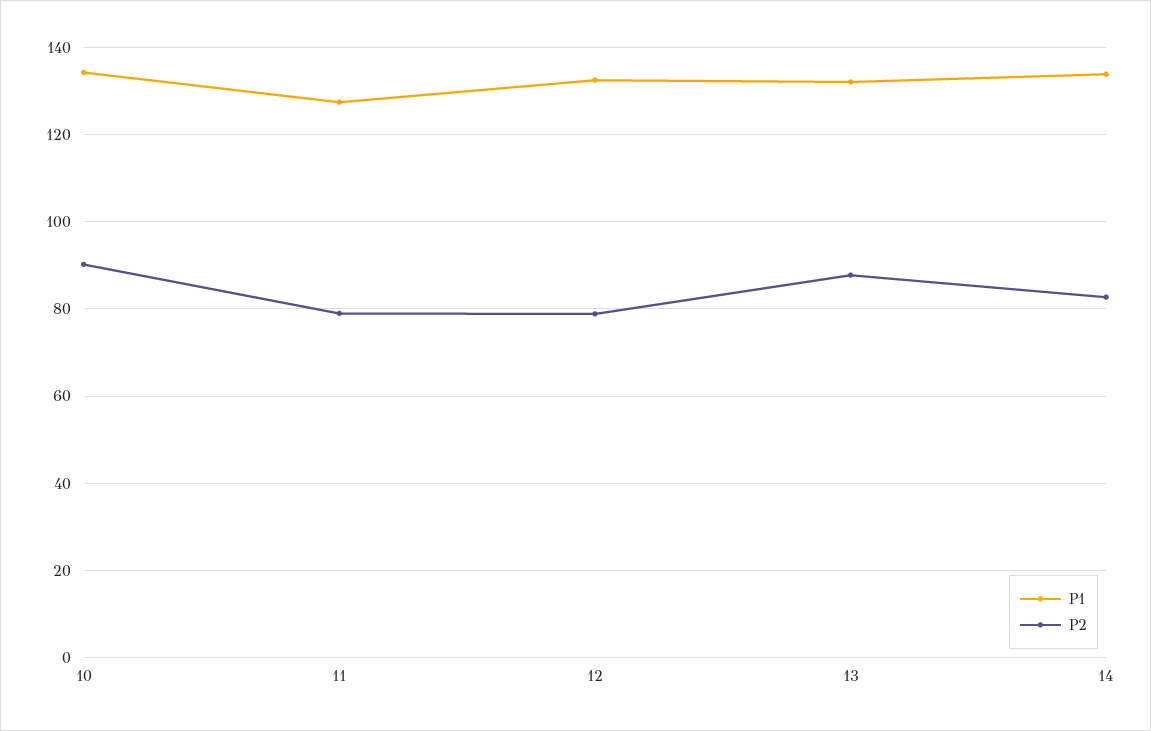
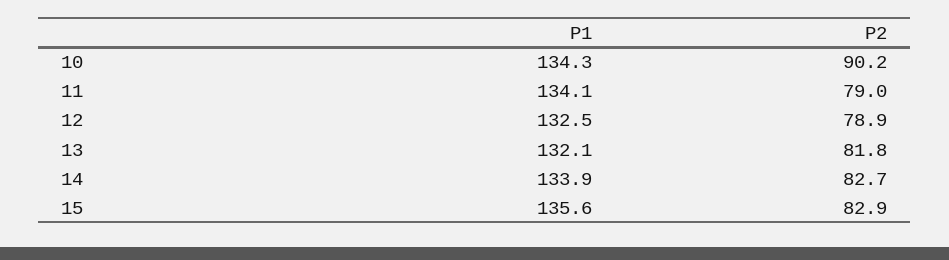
P1, 11: 128 -> 134.1
P2, 13: 88 -> 81.8
P1, 15: none -> 135.6
P2, 15: none -> 82.9

